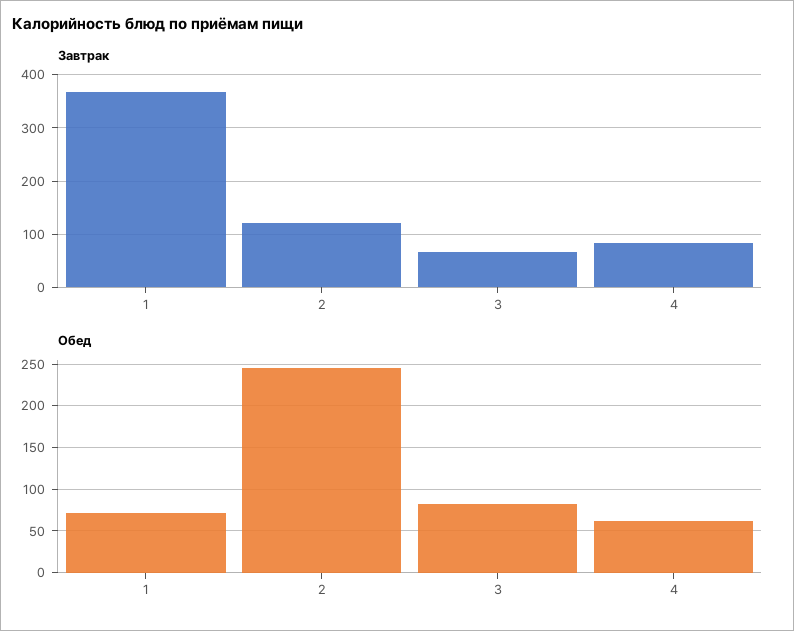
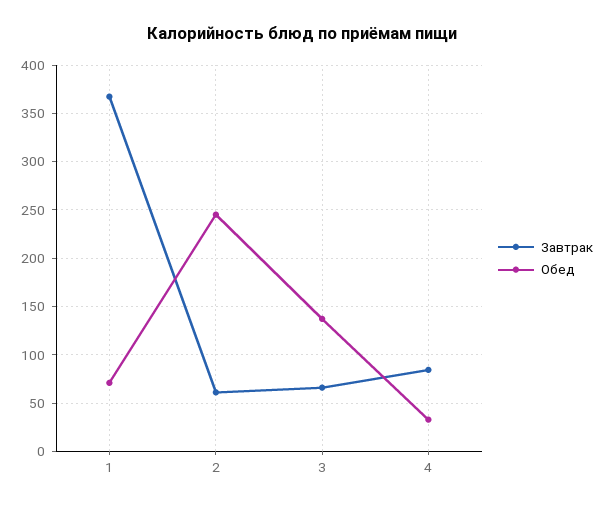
Завтрак, 2: 120 -> 60
Обед, 3: 80 -> 140
Обед, 4: 60 -> 30

